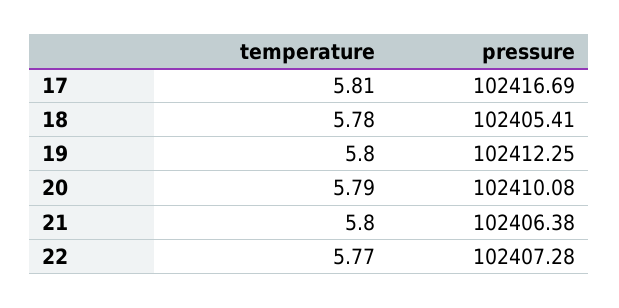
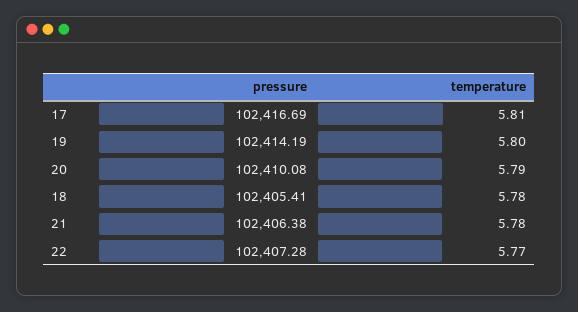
pressure, 19: 102412.25 -> 102414.19
temperature, 21: 5.8 -> 5.78

